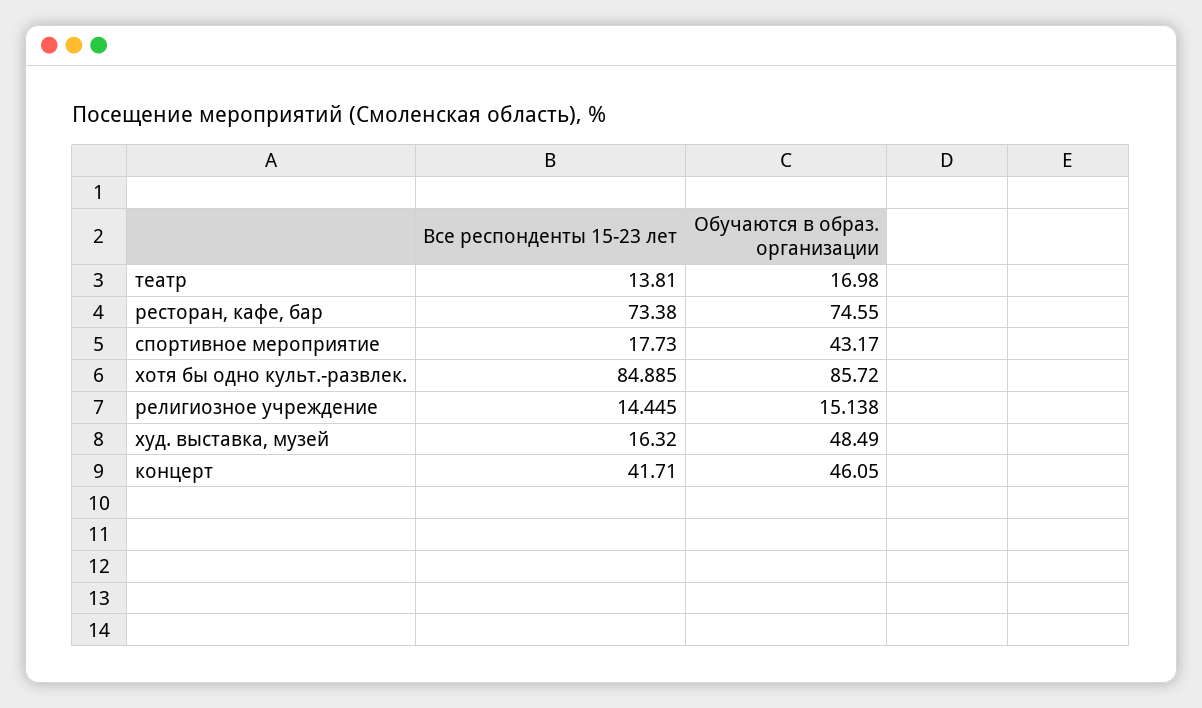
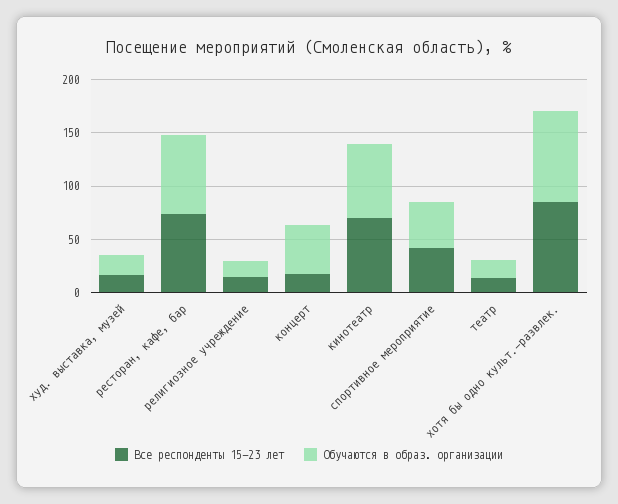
Все респонденты 15-23 лет, спортивное мероприятие: 17.73 -> 40
Обучаются в образ. организации, худ. выставка, музей: 48.49 -> 20
Все респонденты 15-23 лет, концерт: 41.71 -> 20
Все респонденты 15-23 лет, кинотеатр: none -> 70
Обучаются в образ. организации, кинотеатр: none -> 70

